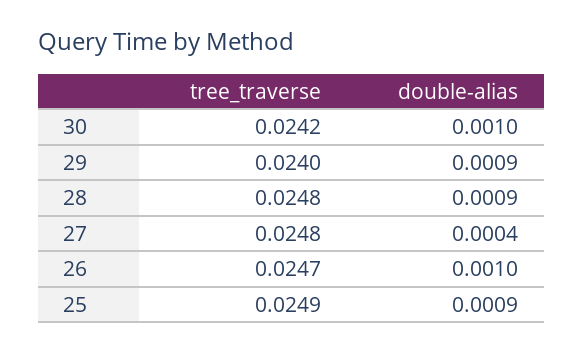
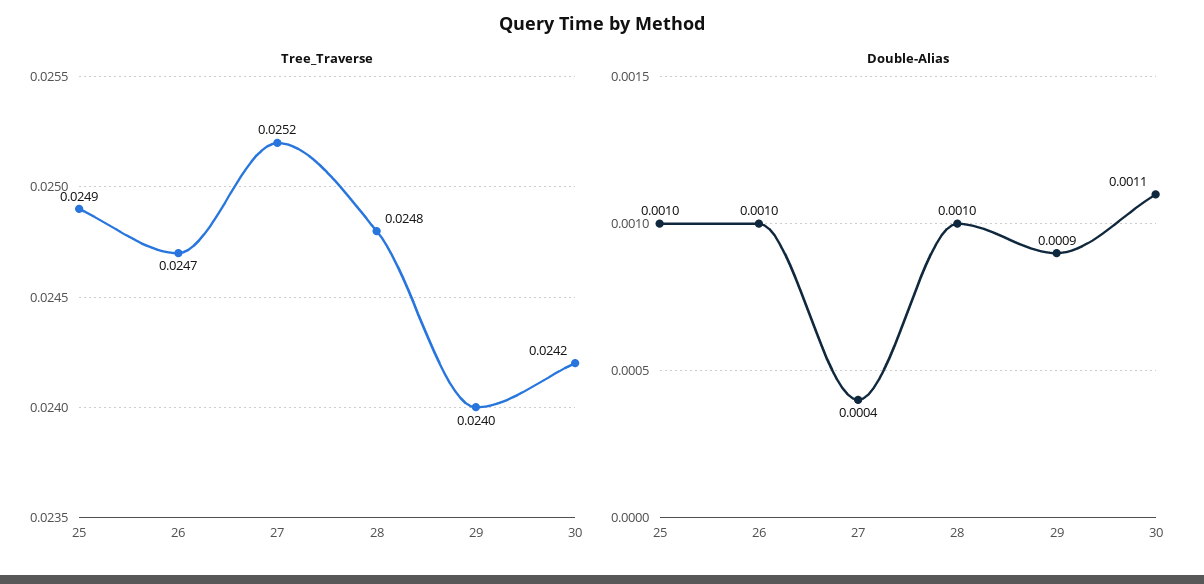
double-alias, 30: 0.001 -> 0.0011
double-alias, 28: 0.0009 -> 0.001
tree_traverse, 27: 0.0248 -> 0.0252
double-alias, 25: 0.0009 -> 0.001

